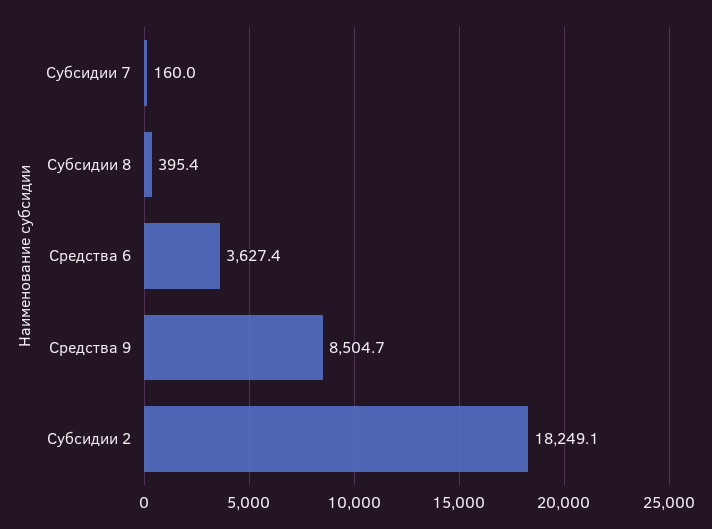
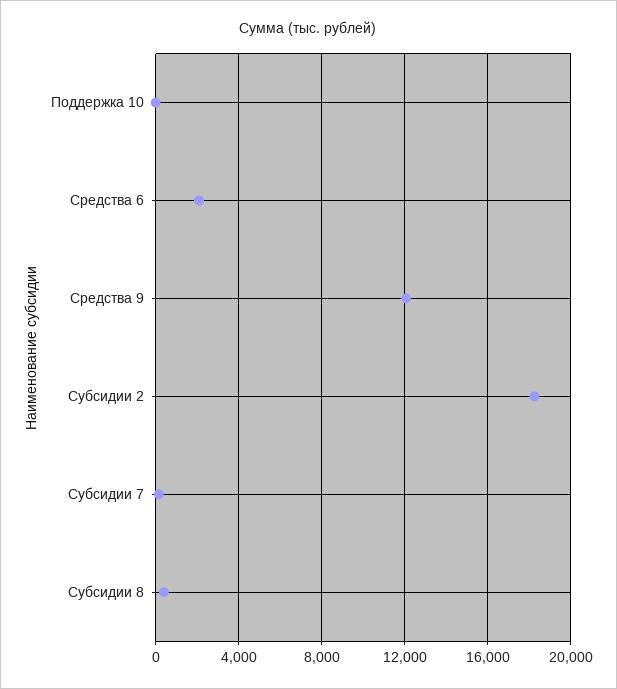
Средства 6: 3627.4 -> 2000
Средства 9: 8504.7 -> 12000
Поддержка 10: none -> 0

